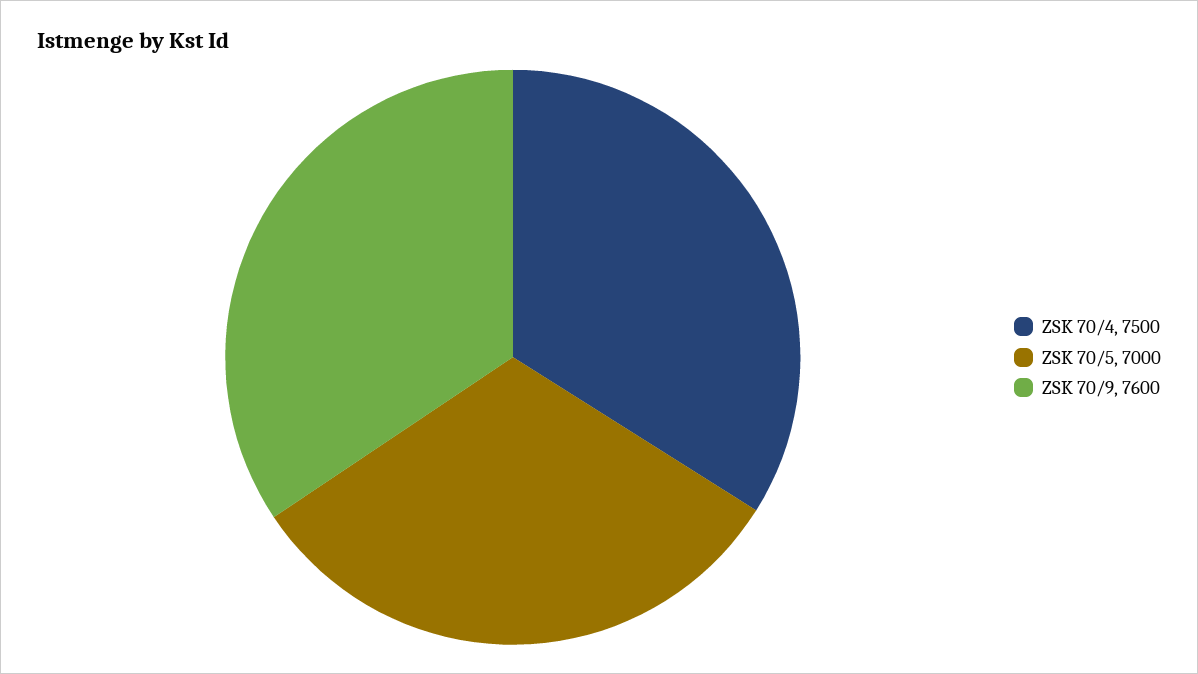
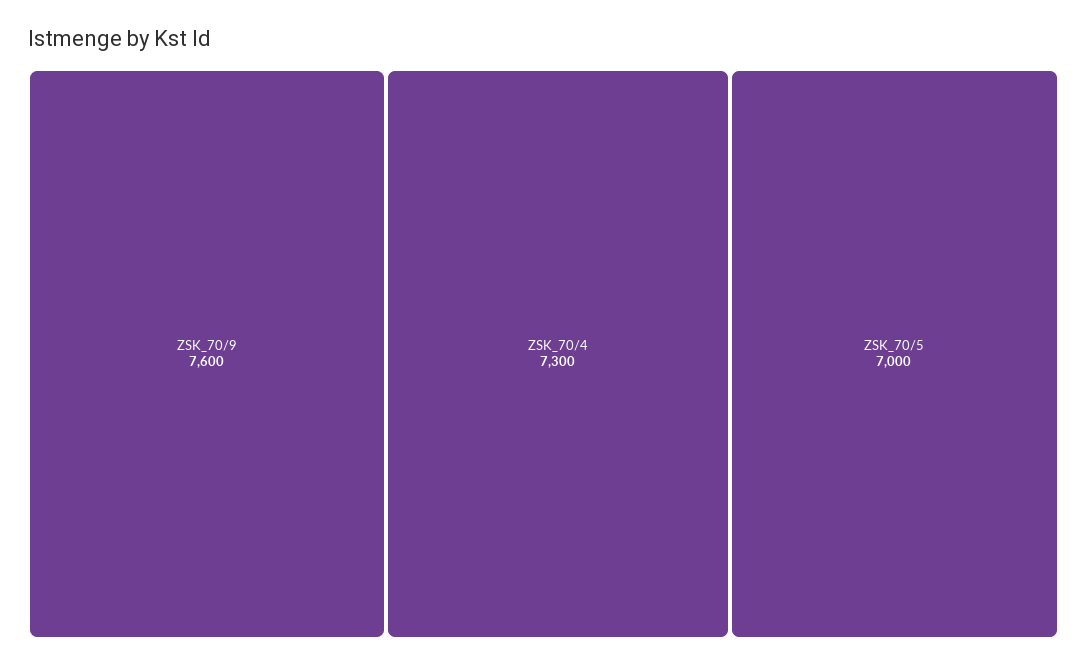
ZSK 70/4: 7500 -> 7300

